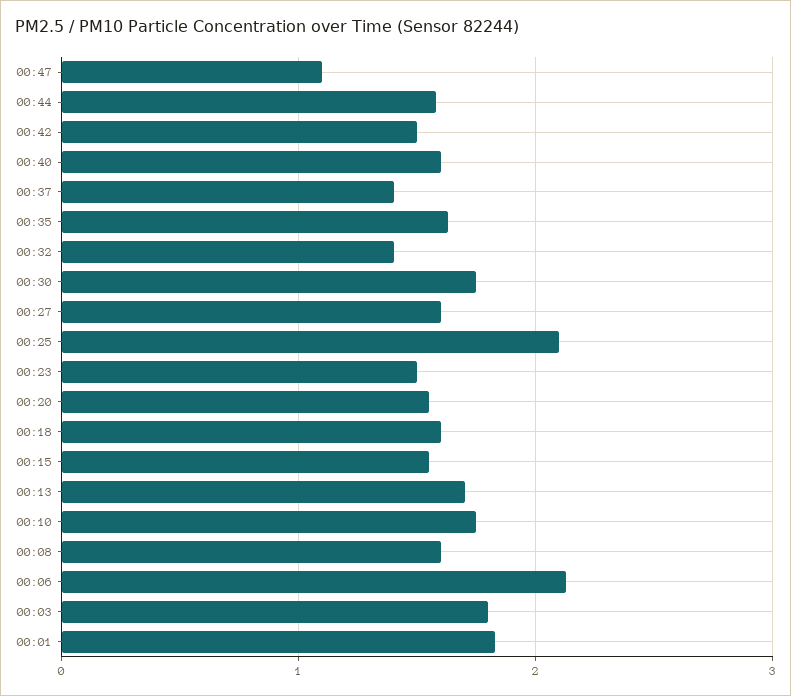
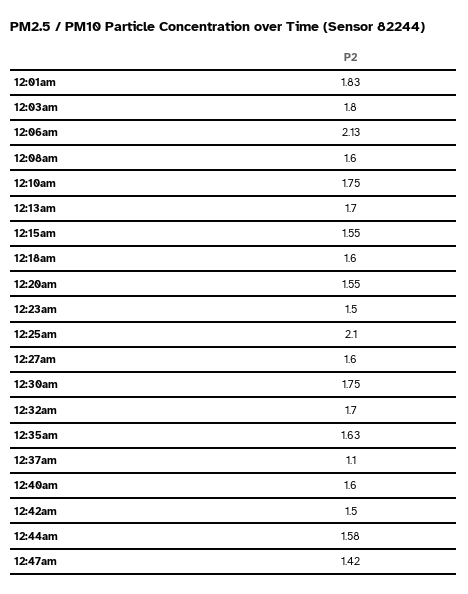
00:47: 1.1 -> 1.42
00:37: 1.4 -> 1.1
00:32: 1.4 -> 1.7

